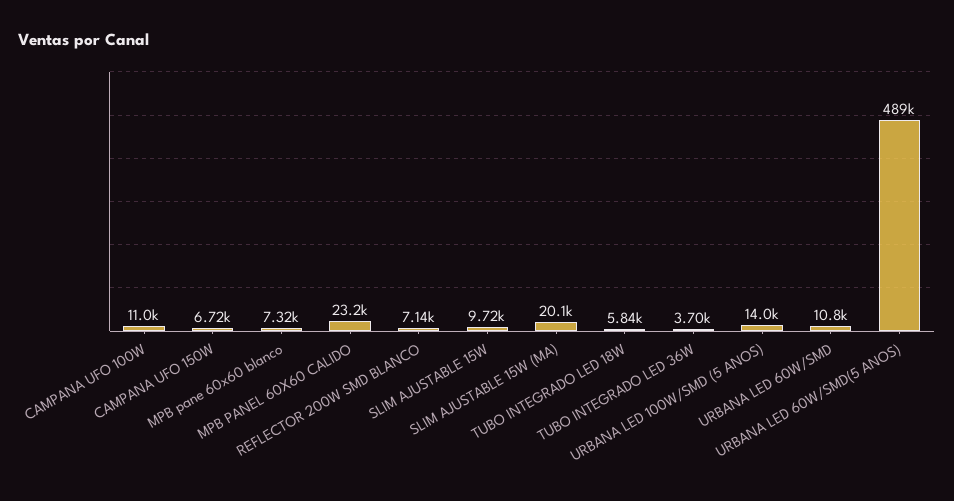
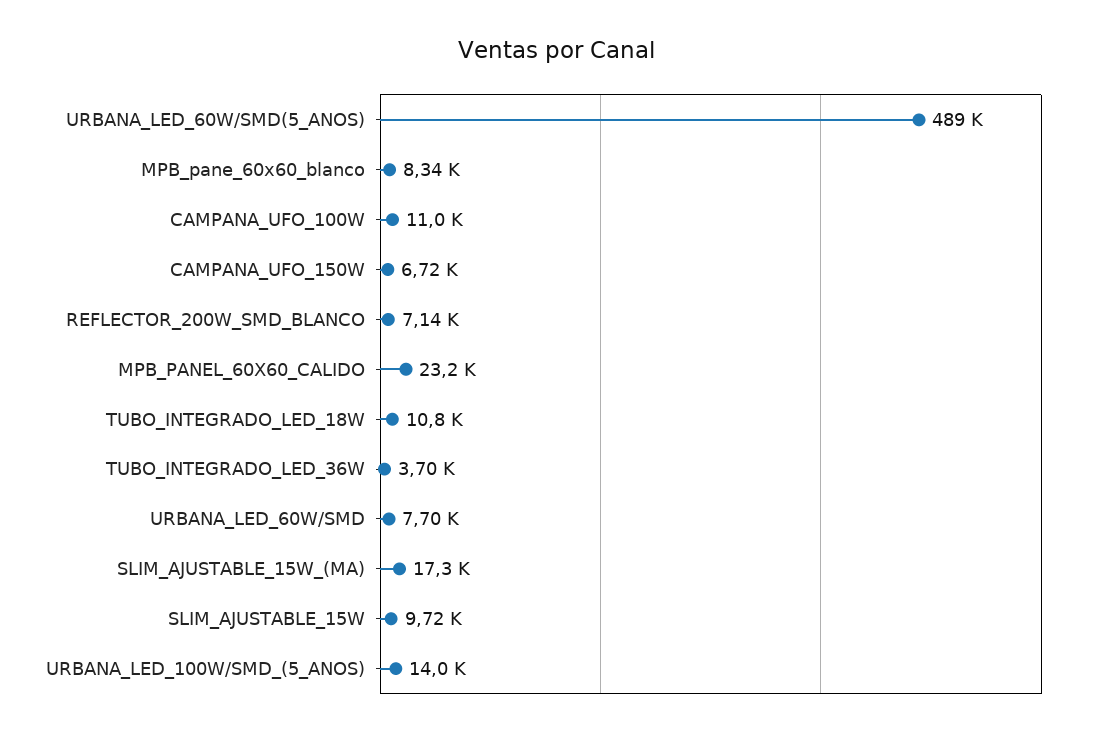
MPB pane 60x60 blanco: 7320 -> 8340
SLIM AJUSTABLE 15W (MA): 20100 -> 17300
TUBO INTEGRADO LED 18W: 5840 -> 10800
URBANA LED 60W/SMD: 10800 -> 7700

